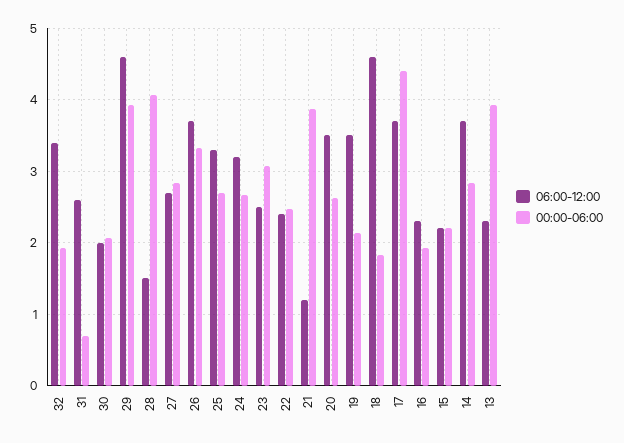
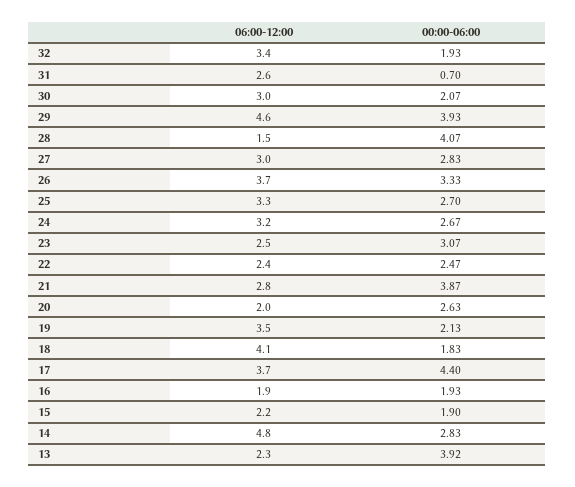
06:00-12:00, 30: 2 -> 3
06:00-12:00, 27: 2.7 -> 3
06:00-12:00, 21: 1.2 -> 2.8
06:00-12:00, 20: 3.5 -> 2
06:00-12:00, 18: 4.6 -> 4.1
06:00-12:00, 16: 2.3 -> 1.9
00:00-06:00, 15: 2.2 -> 1.9
06:00-12:00, 14: 3.7 -> 4.8

